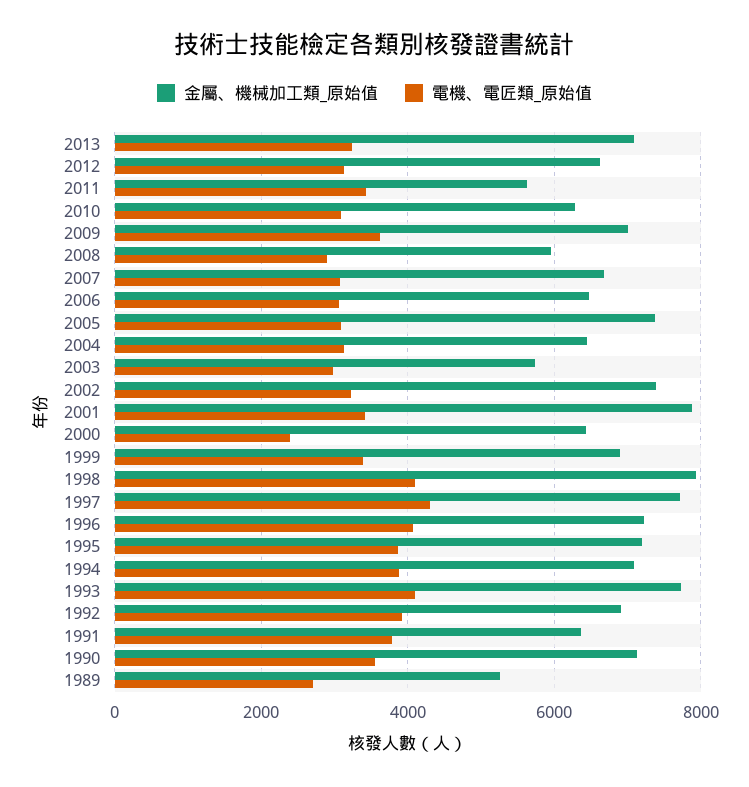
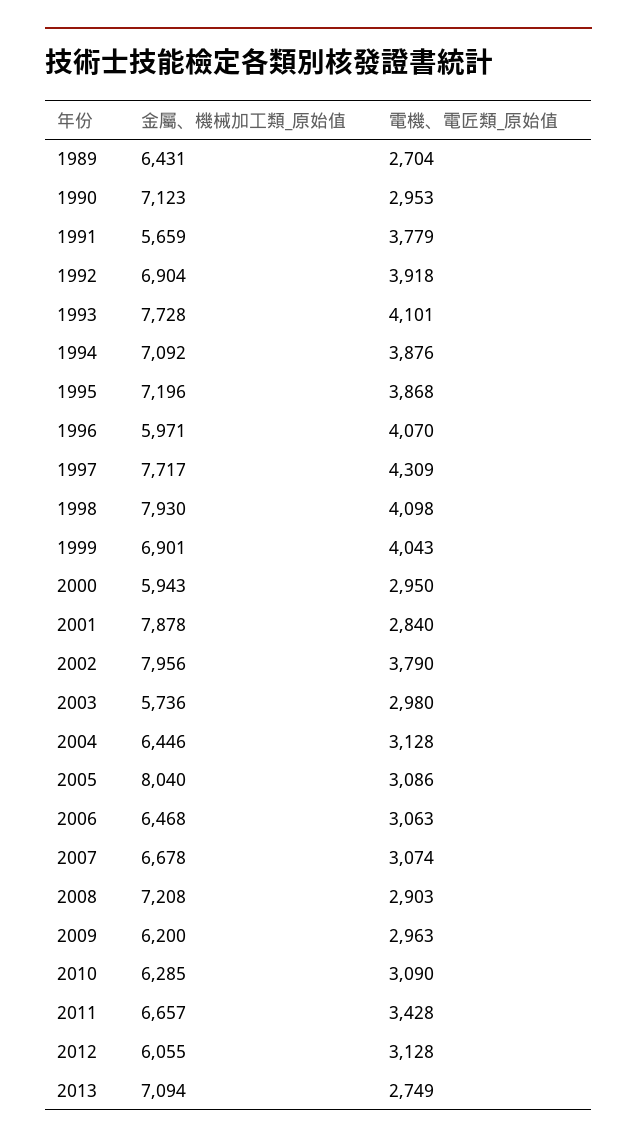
電機、電匠類_原始值, 2013: 3200 -> 2749
金屬、機械加工類_原始值, 2012: 6600 -> 6055
金屬、機械加工類_原始值, 2011: 5600 -> 6657
金屬、機械加工類_原始值, 2009: 7000 -> 6200
電機、電匠類_原始值, 2009: 3600 -> 2963
金屬、機械加工類_原始值, 2008: 6000 -> 7208
金屬、機械加工類_原始值, 2005: 7400 -> 8040
金屬、機械加工類_原始值, 2002: 7400 -> 7956
電機、電匠類_原始值, 2002: 3200 -> 3790
電機、電匠類_原始值, 2001: 3400 -> 2840
金屬、機械加工類_原始值, 2000: 6400 -> 5943
電機、電匠類_原始值, 2000: 2400 -> 2950
電機、電匠類_原始值, 1999: 3400 -> 4043
金屬、機械加工類_原始值, 1996: 7200 -> 5971
金屬、機械加工類_原始值, 1991: 6400 -> 5659
電機、電匠類_原始值, 1990: 3600 -> 2953
金屬、機械加工類_原始值, 1989: 5200 -> 6431

